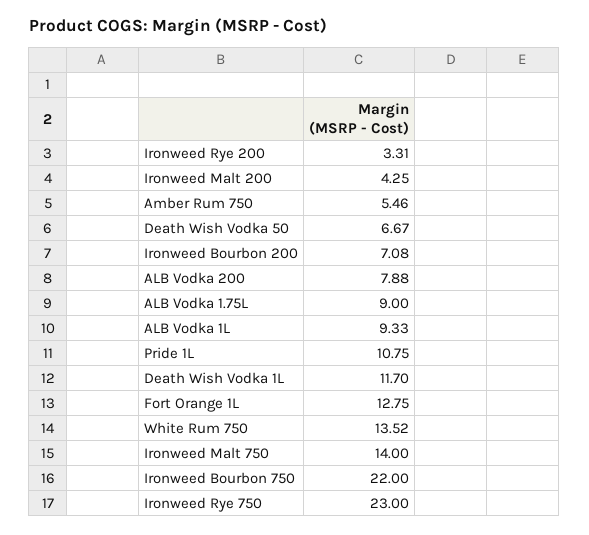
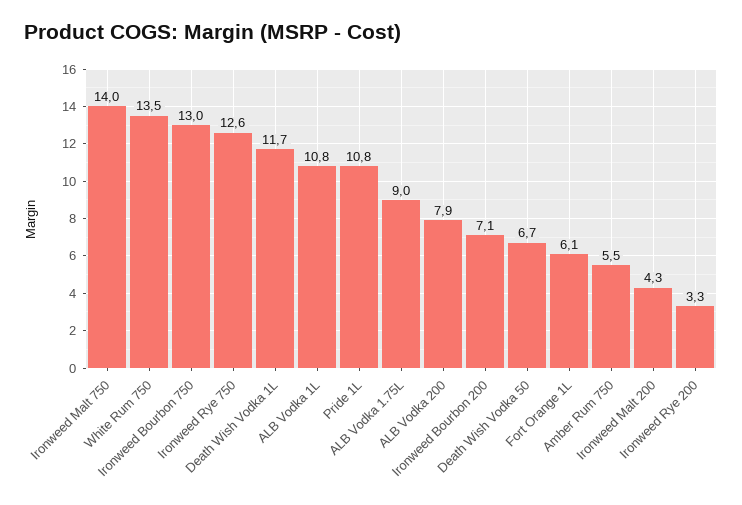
ALB Vodka 1L: 9.33 -> 10.8
Fort Orange 1L: 12.75 -> 6.1
Ironweed Bourbon 750: 22 -> 13
Ironweed Rye 750: 23 -> 12.6

